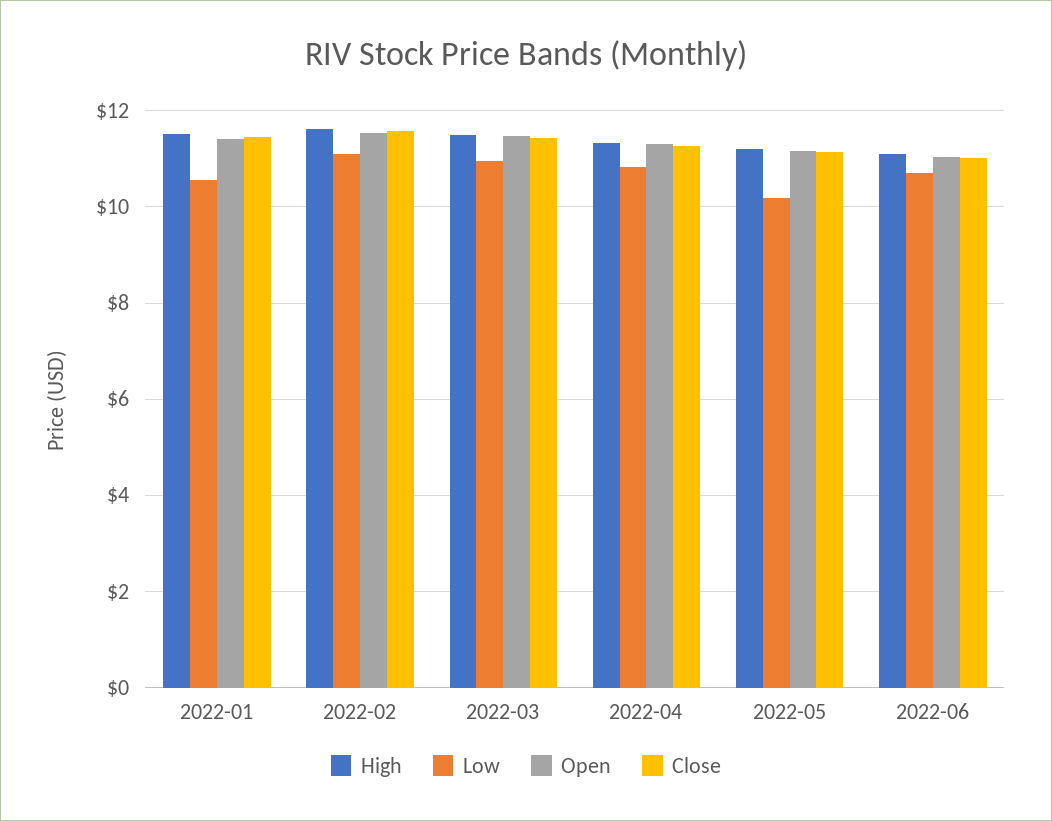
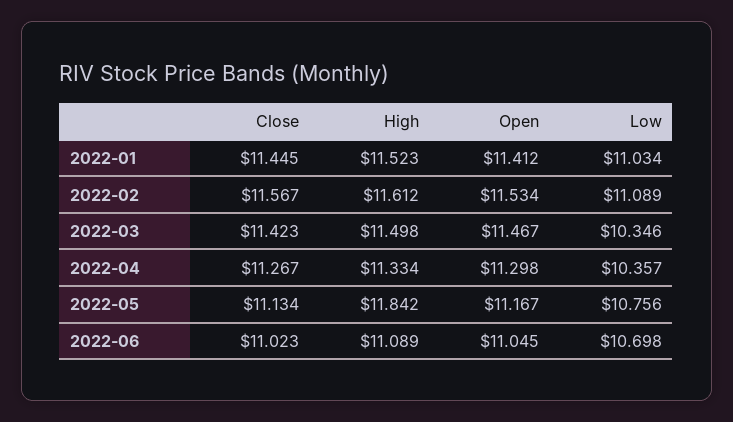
Low, 2022-01: 10.6 -> 11.034
Low, 2022-03: 11 -> 10.346
Low, 2022-04: 10.8 -> 10.357
High, 2022-05: 11.2 -> 11.842
Low, 2022-05: 10.2 -> 10.756

